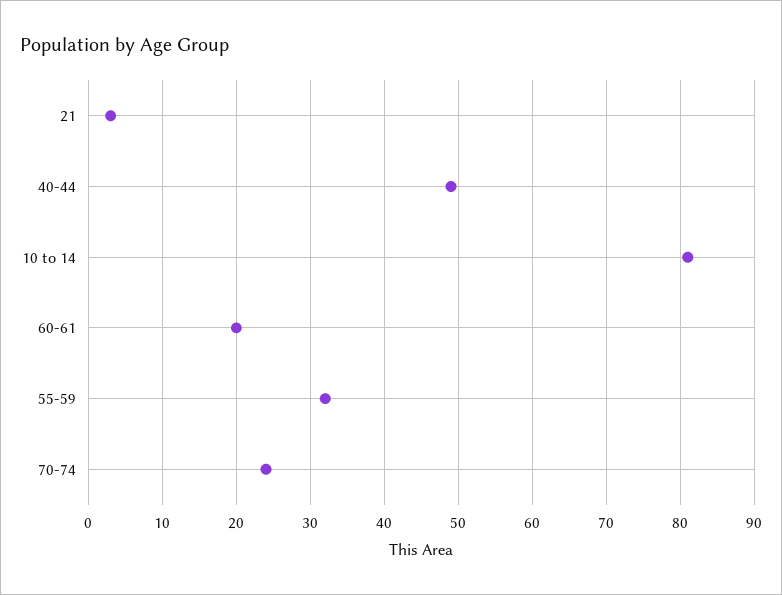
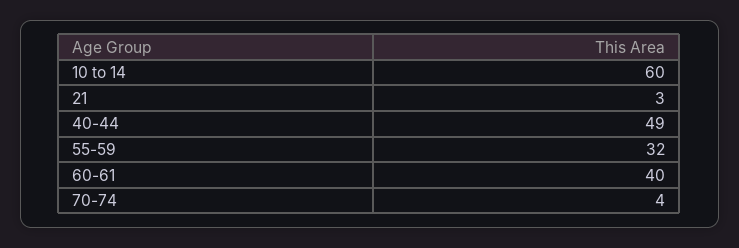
10 to 14: 81 -> 60
60-61: 20 -> 40
70-74: 24 -> 4

